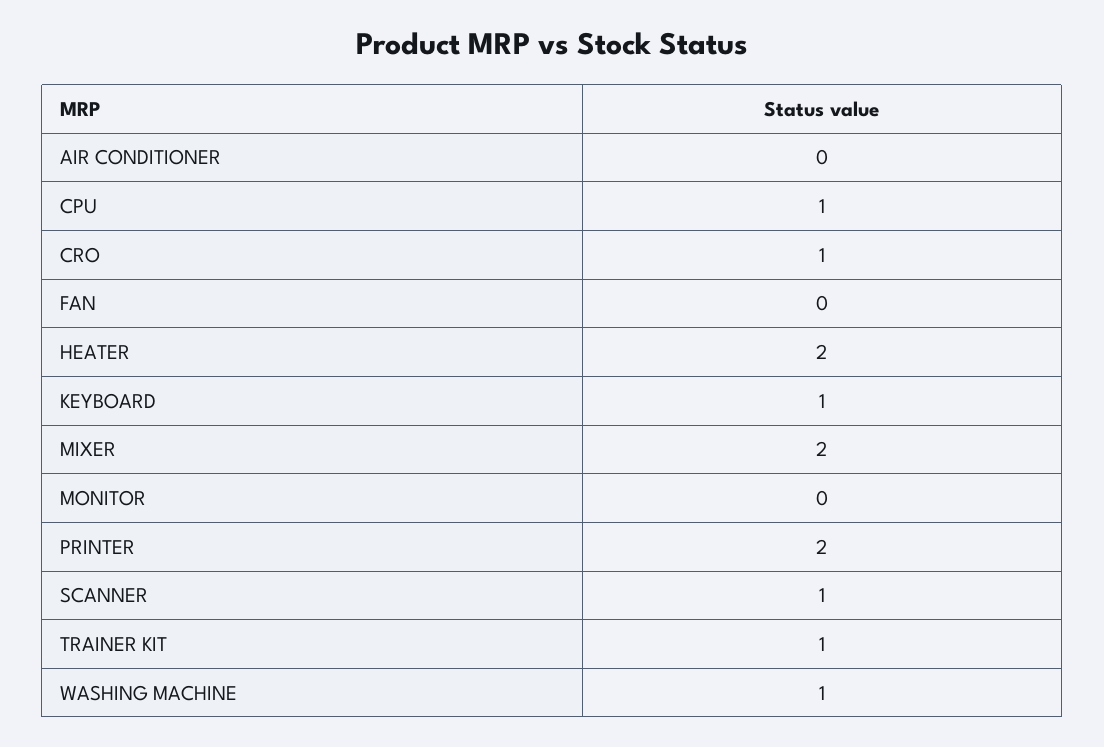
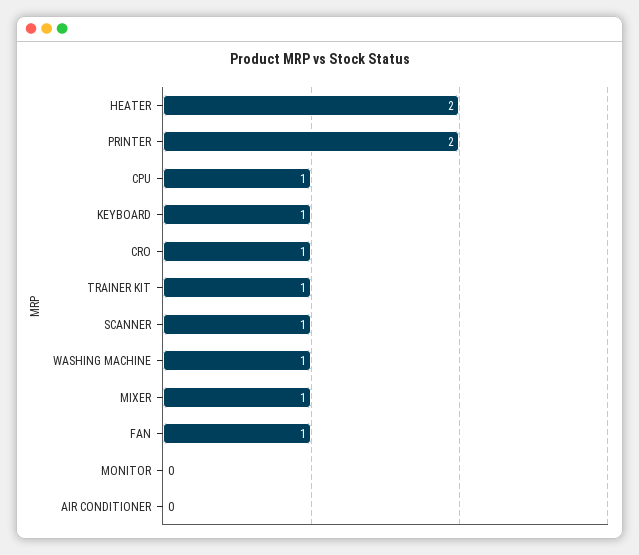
FAN: 0 -> 1
MIXER: 2 -> 1

